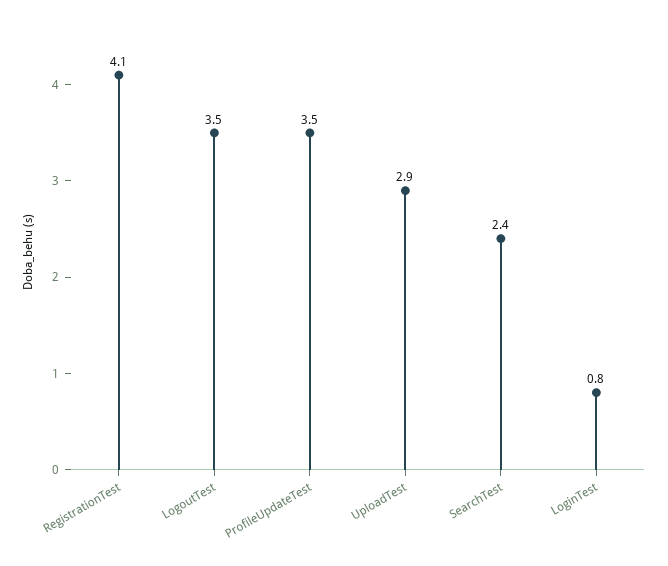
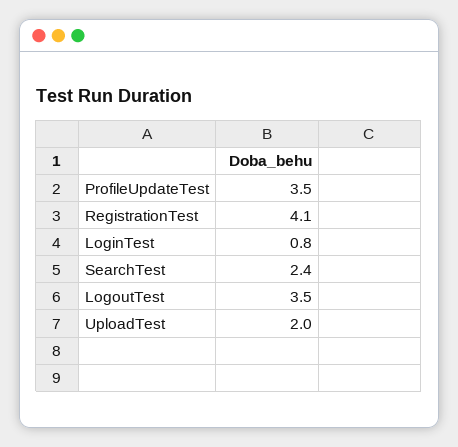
UploadTest: 2.9 -> 2

